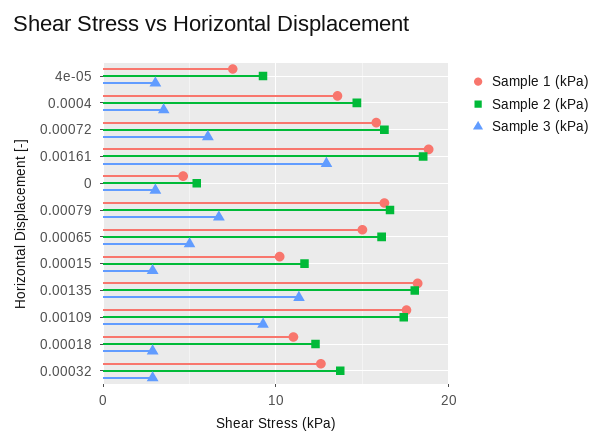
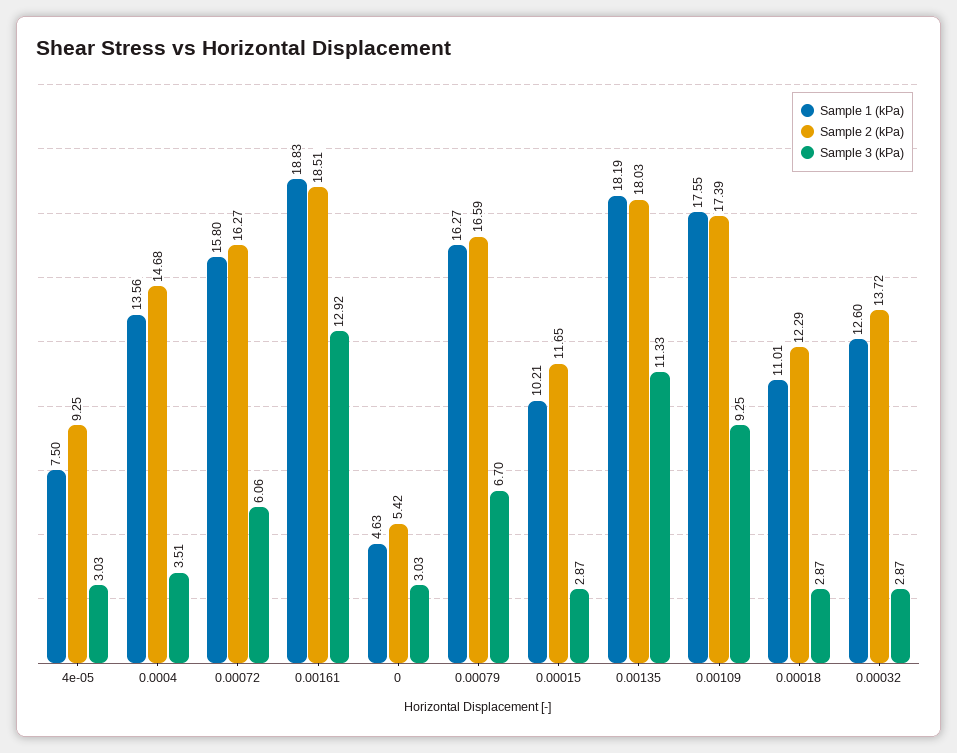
Sample 1 (kPa), 0.00065: 15 -> none
Sample 2 (kPa), 0.00065: 16 -> none
Sample 3 (kPa), 0.00065: 5 -> none

